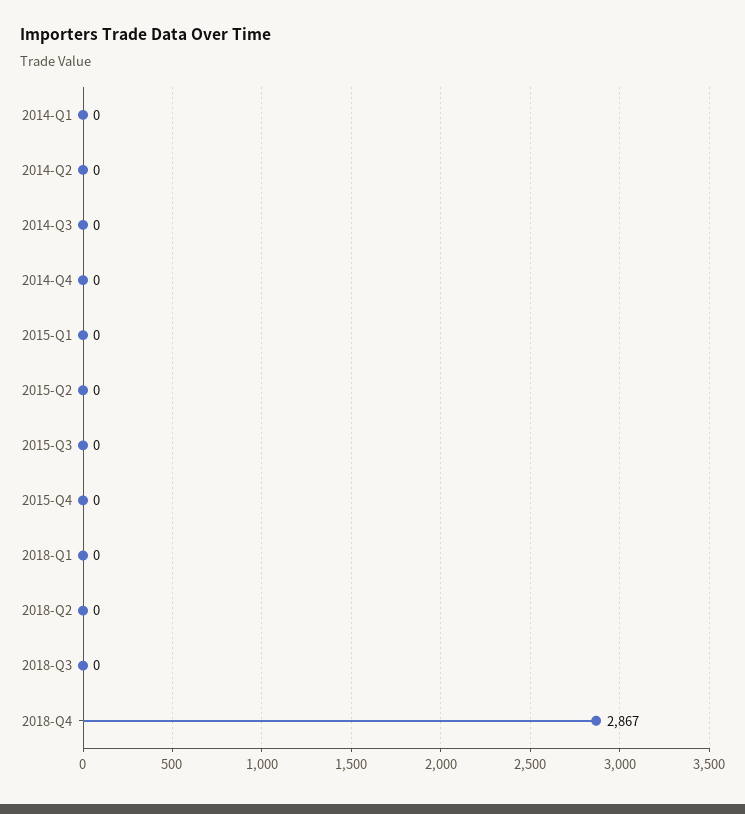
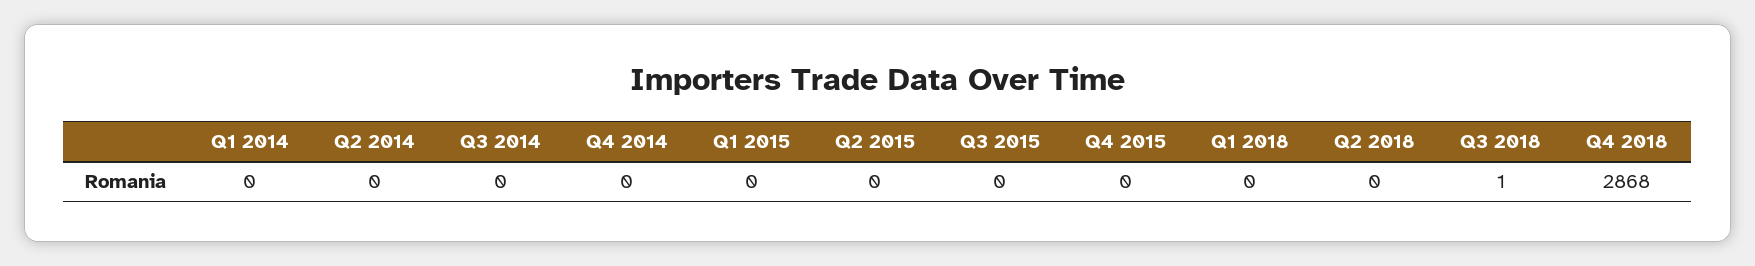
2018-Q3: 0 -> 1
2018-Q4: 2867 -> 2868

